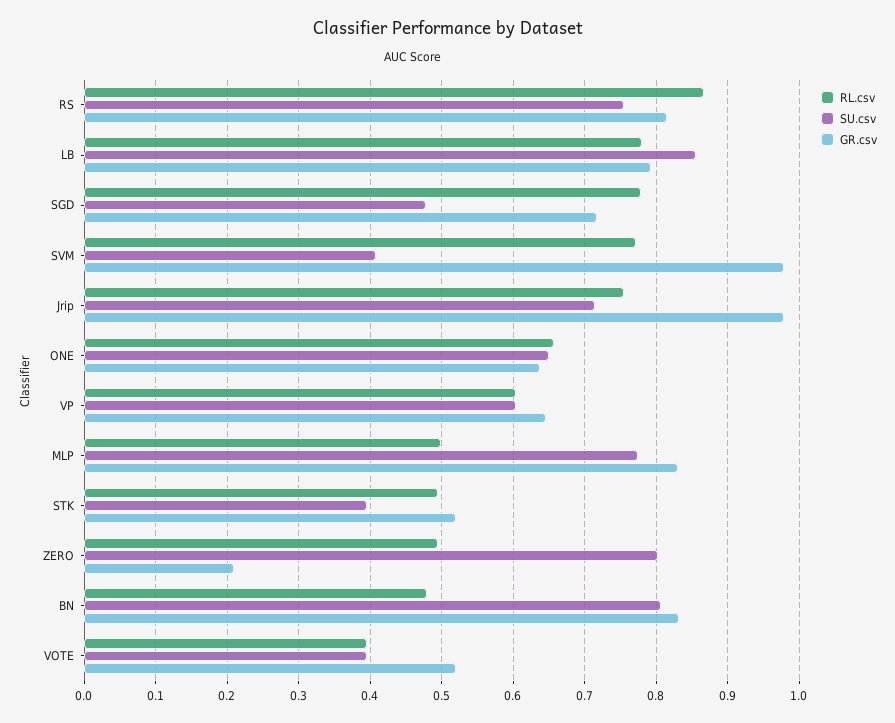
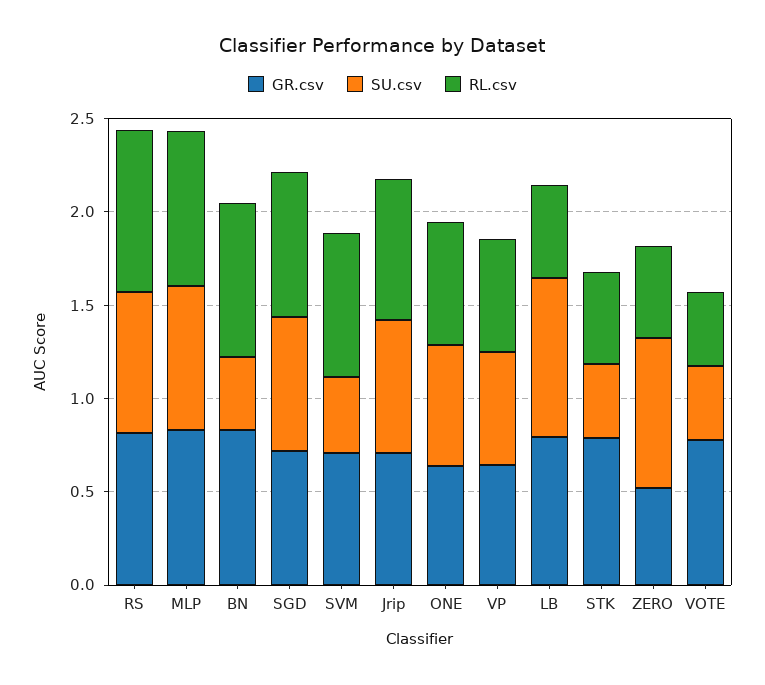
RL.csv, LB: 0.78 -> 0.5
SU.csv, SGD: 0.48 -> 0.7
GR.csv, SVM: 0.98 -> 0.7
GR.csv, Jrip: 0.98 -> 0.7
RL.csv, MLP: 0.5 -> 0.8
GR.csv, STK: 0.52 -> 0.8
GR.csv, ZERO: 0.21 -> 0.5
RL.csv, BN: 0.48 -> 0.8
SU.csv, BN: 0.81 -> 0.4
GR.csv, VOTE: 0.52 -> 0.8

